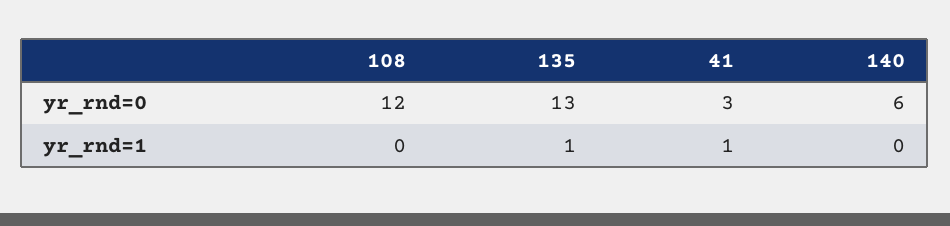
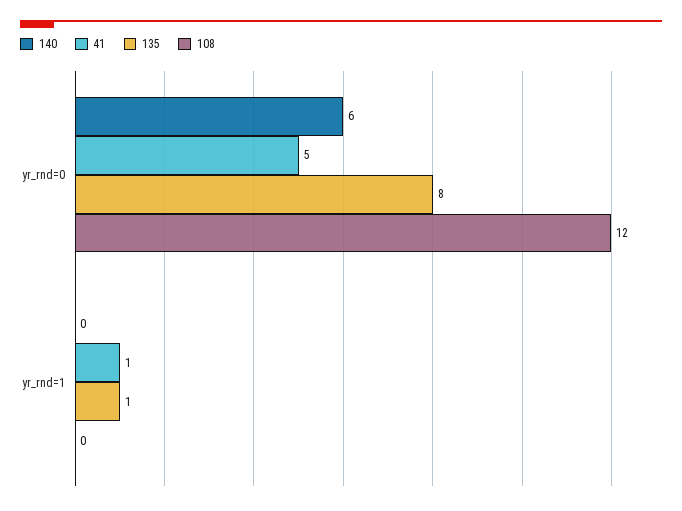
135, yr_rnd=0: 13 -> 8
41, yr_rnd=0: 3 -> 5

